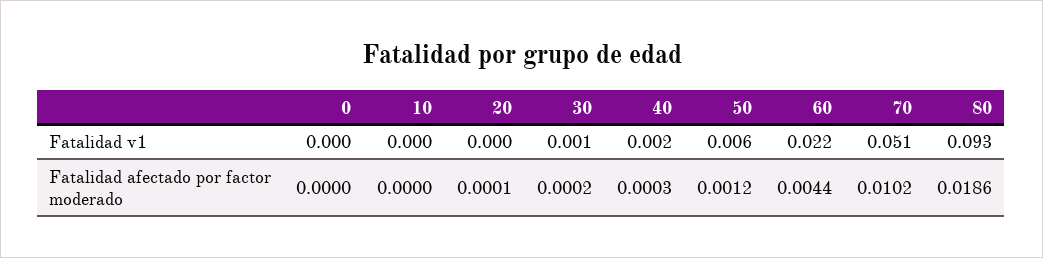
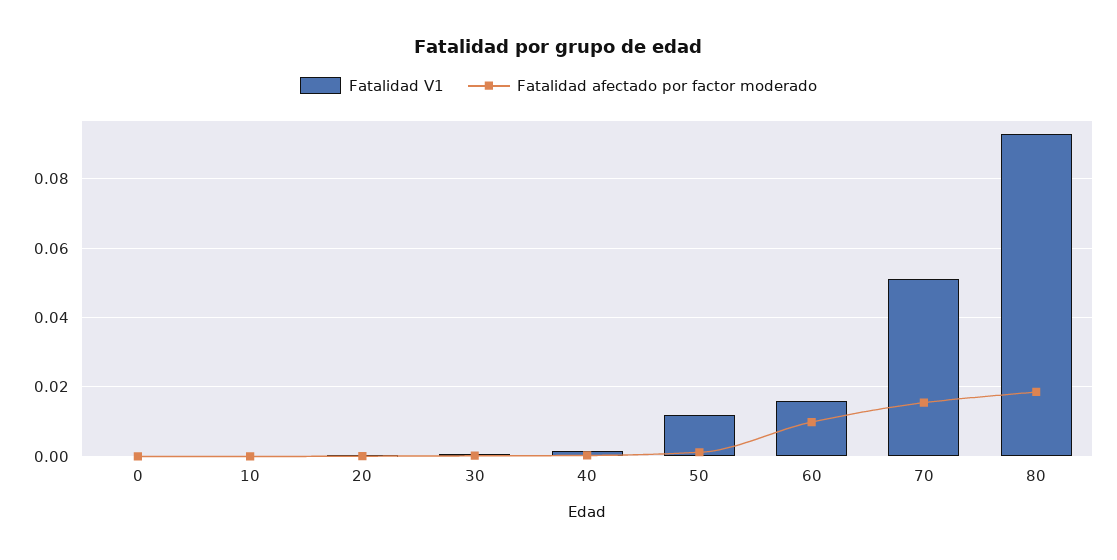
Fatalidad v1, 50: 0.006 -> 0.012
Fatalidad v1, 60: 0.022 -> 0.016
Fatalidad afectado por factor moderado, 60: 0.0044 -> 0.01
Fatalidad afectado por factor moderado, 70: 0.0102 -> 0.016

